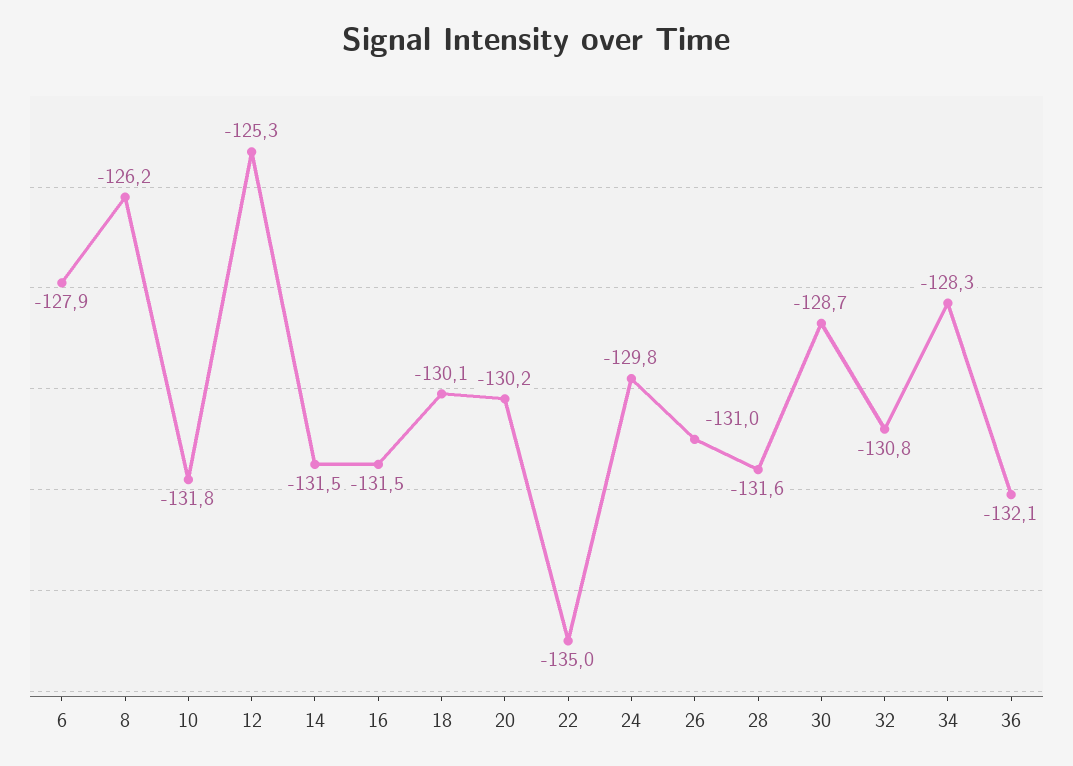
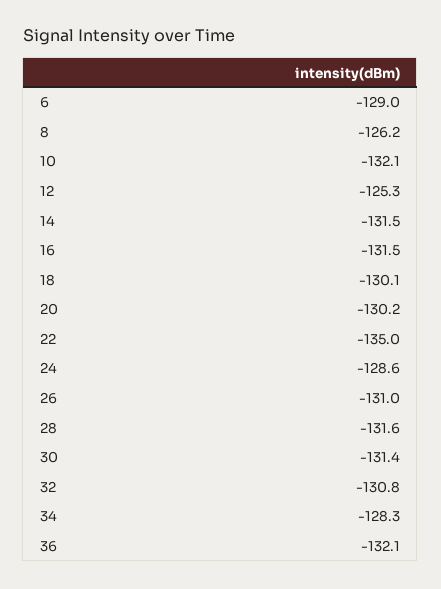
6: -127.9 -> -129
10: -131.8 -> -132.1
24: -129.8 -> -128.6
30: -128.7 -> -131.4

